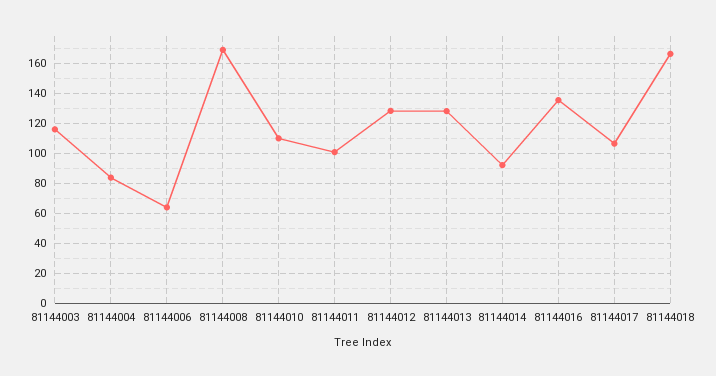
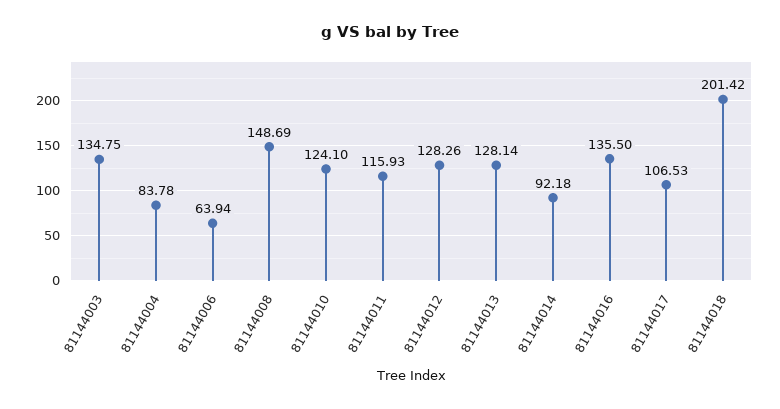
81144003: 115 -> 134.75
81144008: 170 -> 148.69
81144010: 110 -> 124.1
81144011: 100 -> 115.93
81144018: 165 -> 201.42

